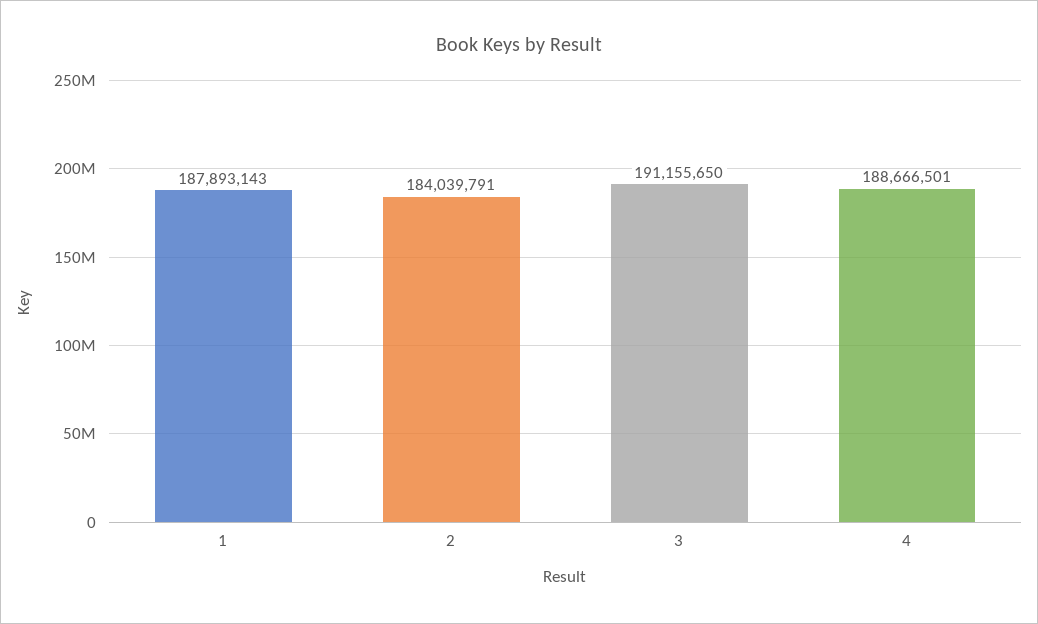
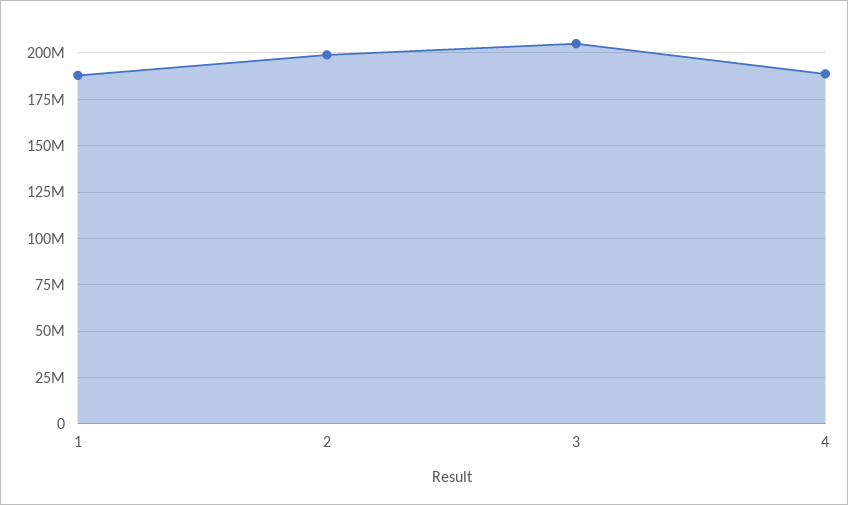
2: 184039791 -> 200000000
3: 191155650 -> 205000000

